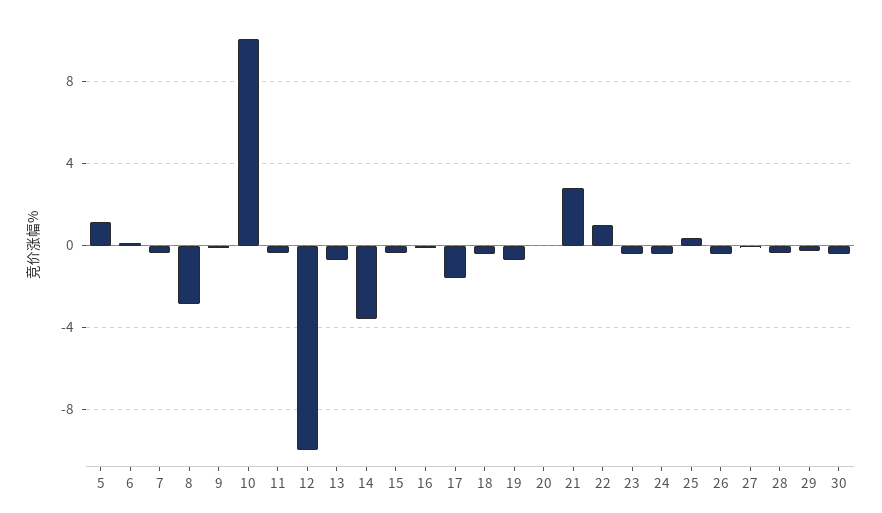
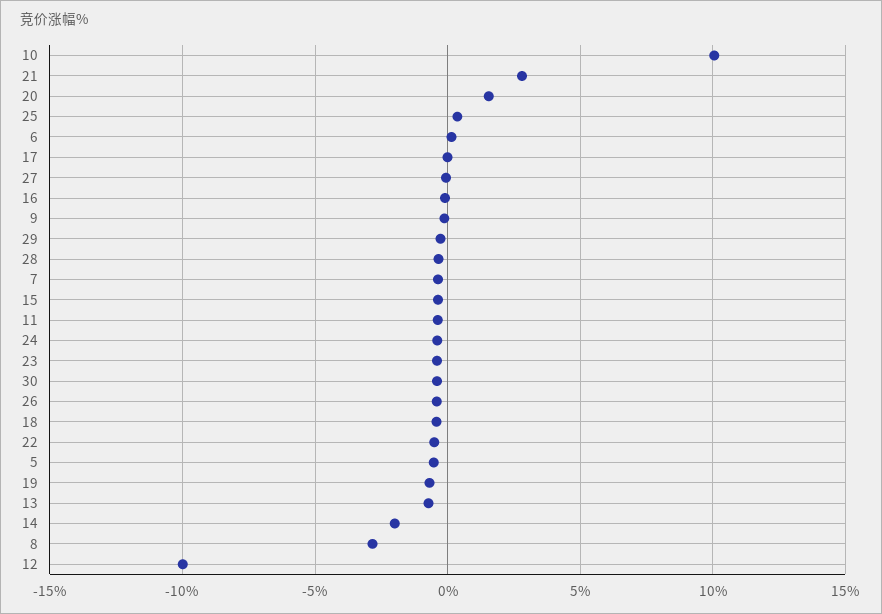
5: 1 -> -0.5
14: -3.5 -> -2
17: -1.5 -> 0
20: 0 -> 1.5
22: 1 -> -0.5

